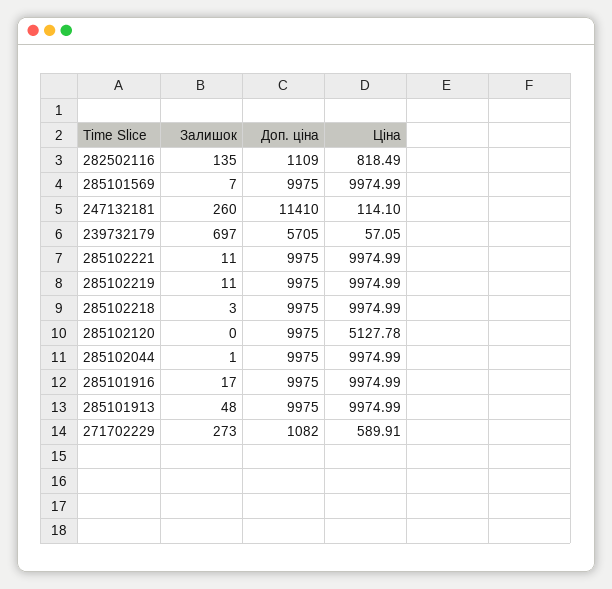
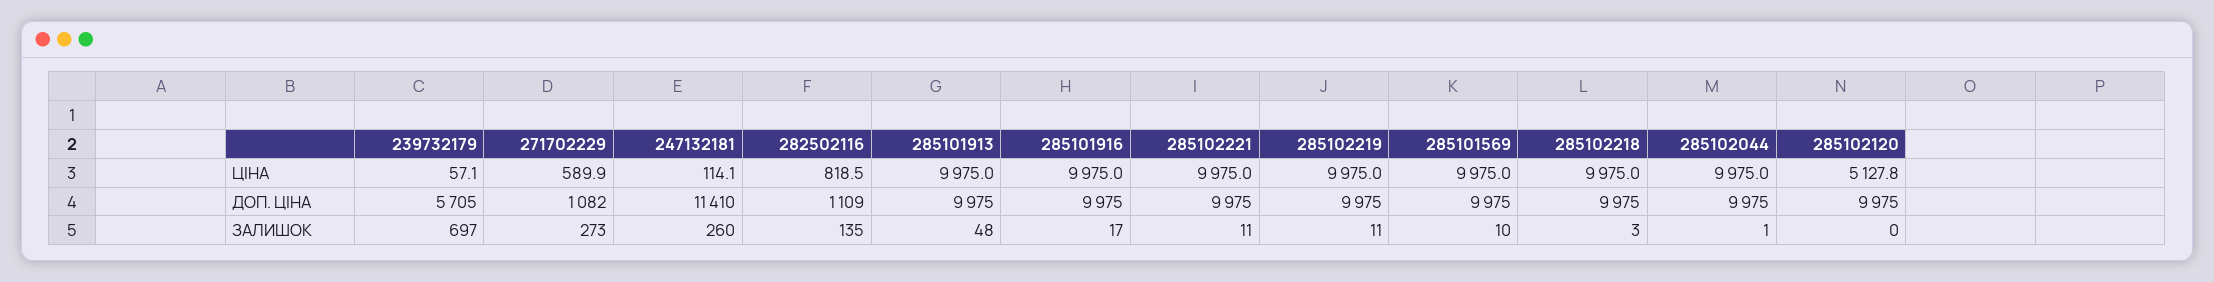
Залишок, 285101569: 7 -> 10

